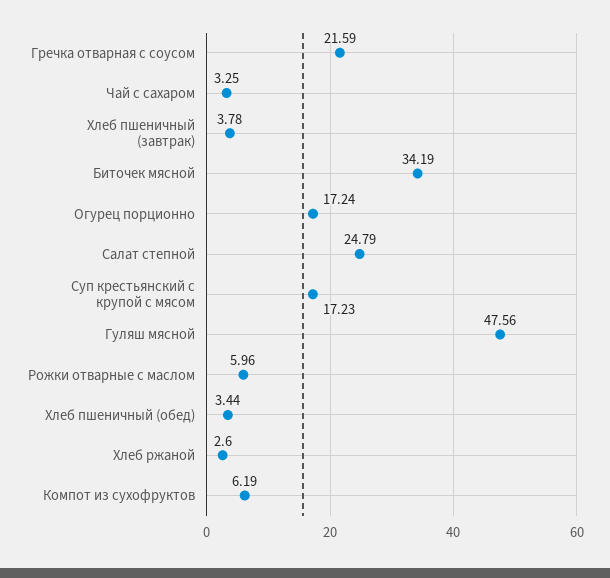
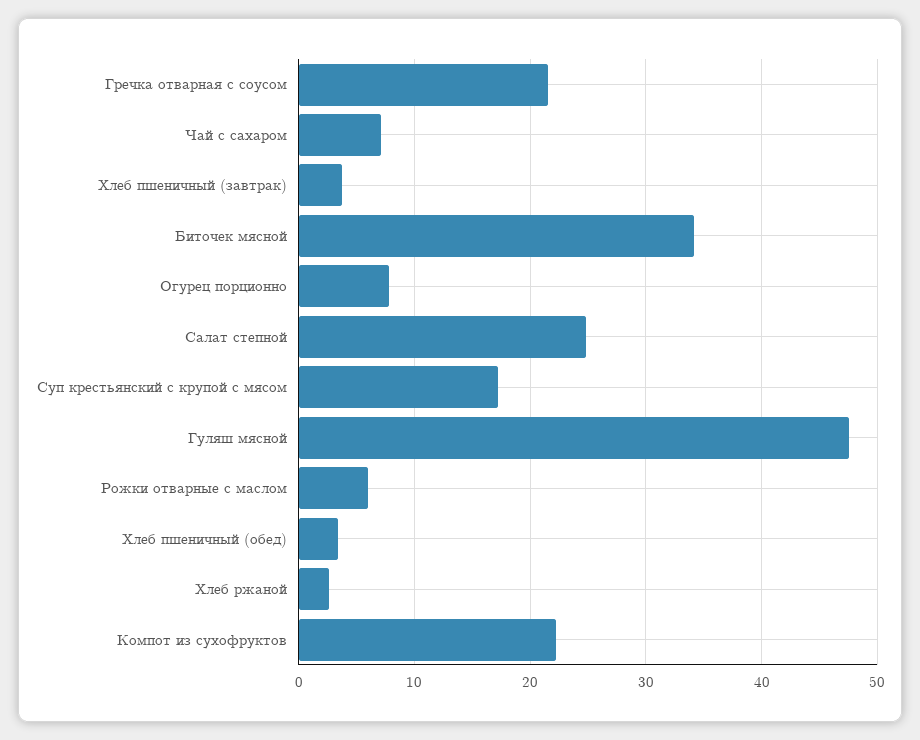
Чай с сахаром: 3.25 -> 7
Огурец порционно: 17.24 -> 8
Компот из сухофруктов: 6.19 -> 22

